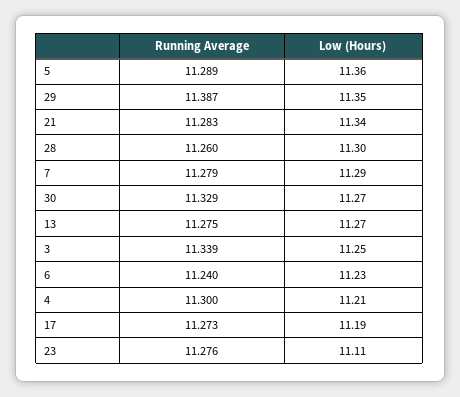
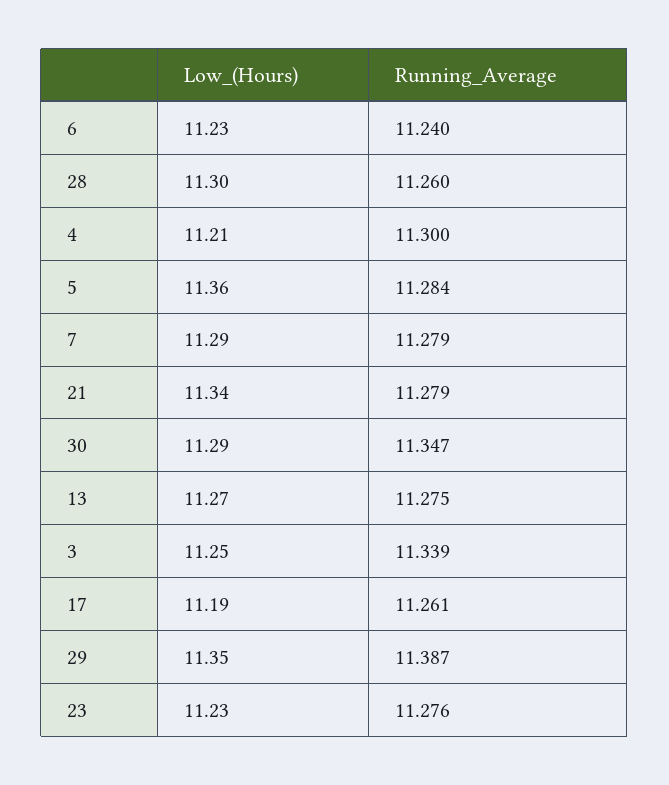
Running Average, 5: 11.289 -> 11.284
Running Average, 21: 11.283 -> 11.279
Running Average, 30: 11.329 -> 11.347
Low (Hours), 30: 11.27 -> 11.29
Running Average, 17: 11.273 -> 11.261
Low (Hours), 23: 11.11 -> 11.23

